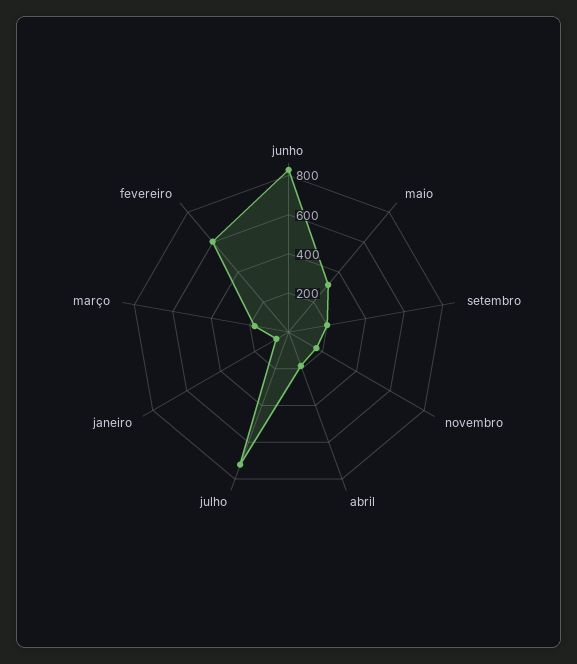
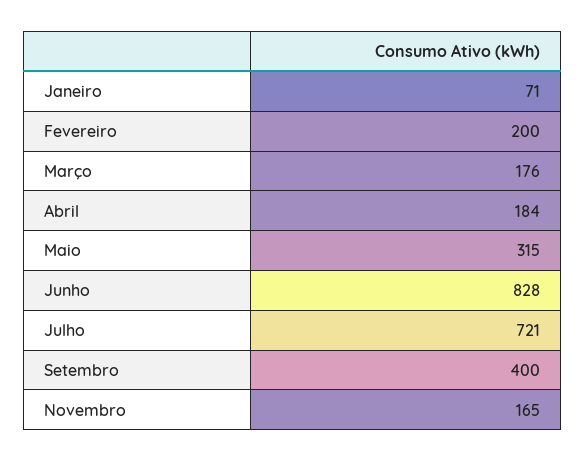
setembro: 200 -> 400
fevereiro: 600 -> 200

